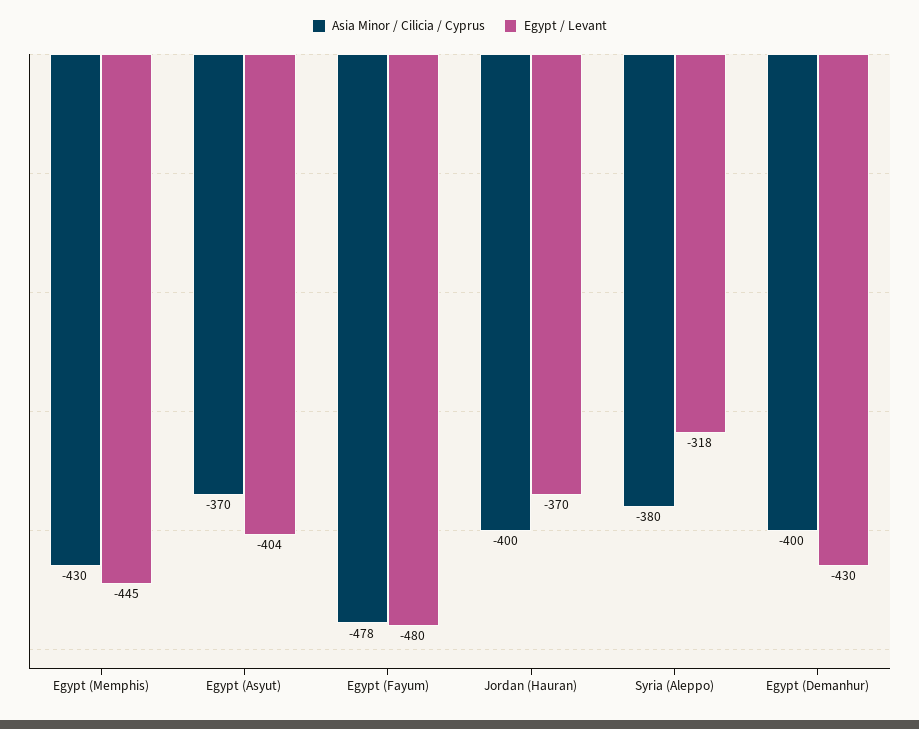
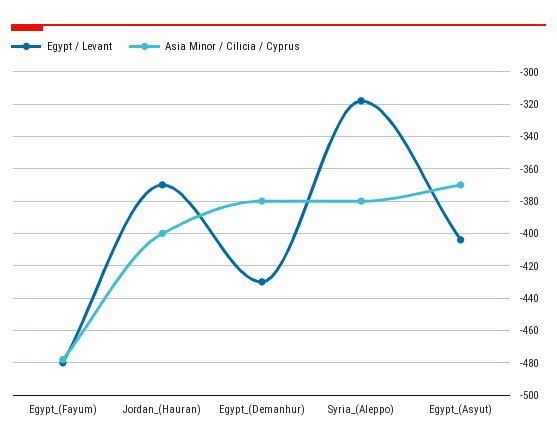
Asia Minor / Cilicia / Cyprus, Egypt (Memphis): -430 -> none
Egypt / Levant, Egypt (Memphis): -445 -> none
Asia Minor / Cilicia / Cyprus, Egypt (Demanhur): -400 -> -380

